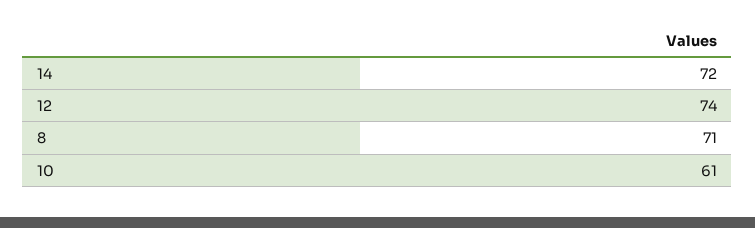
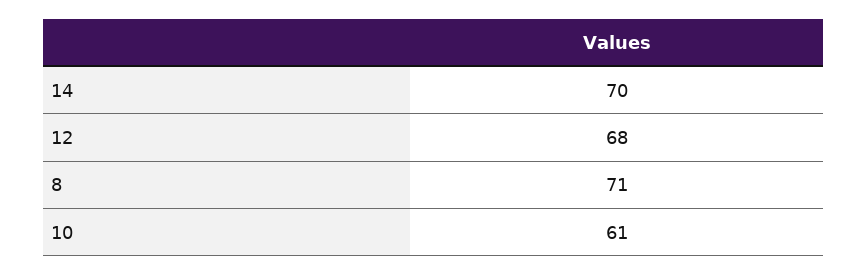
14: 72 -> 70
12: 74 -> 68

